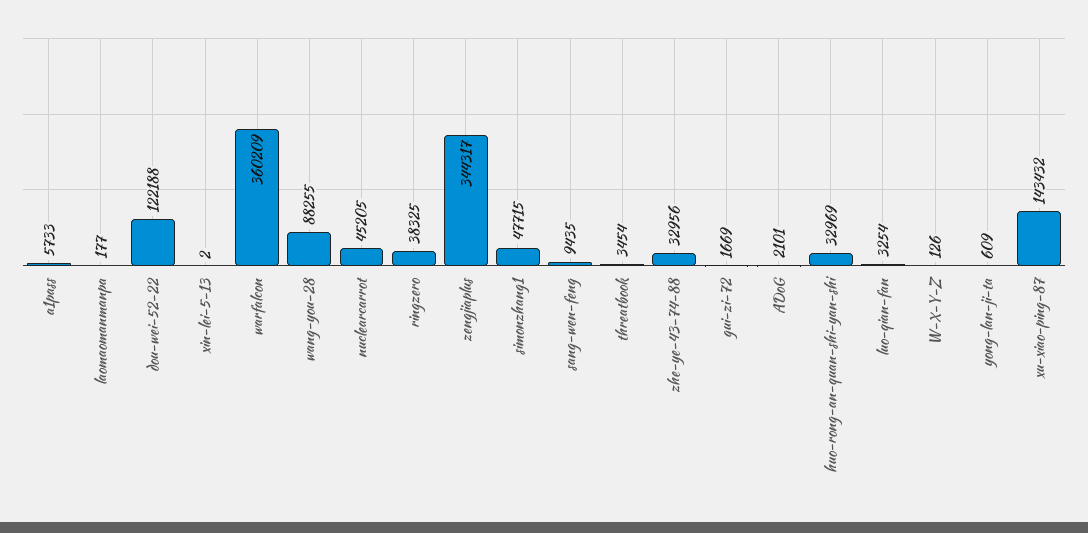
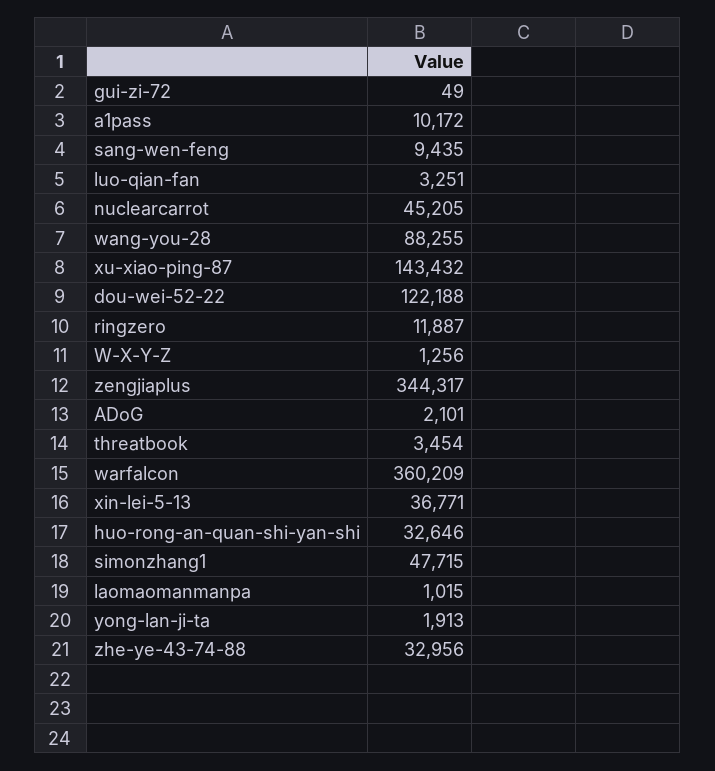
a1pass: 5733 -> 10172
laomaomanmanpa: 177 -> 1015
xin-lei-5-13: 2 -> 36771
ringzero: 38325 -> 11887
gui-zi-72: 1669 -> 49
huo-rong-an-quan-shi-yan-shi: 32969 -> 32646
luo-qian-fan: 3254 -> 3251
W-X-Y-Z: 126 -> 1256
yong-lan-ji-ta: 609 -> 1913

